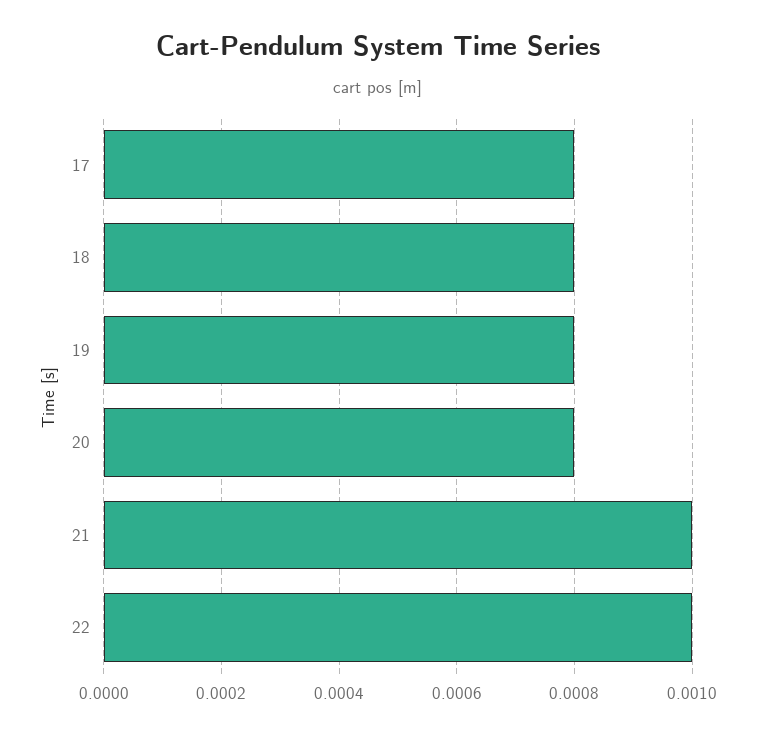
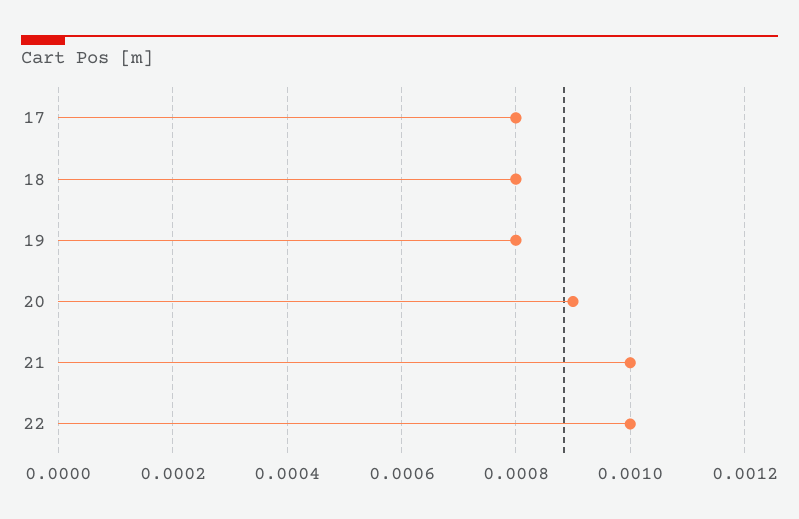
20: 0.0008 -> 0.0009

